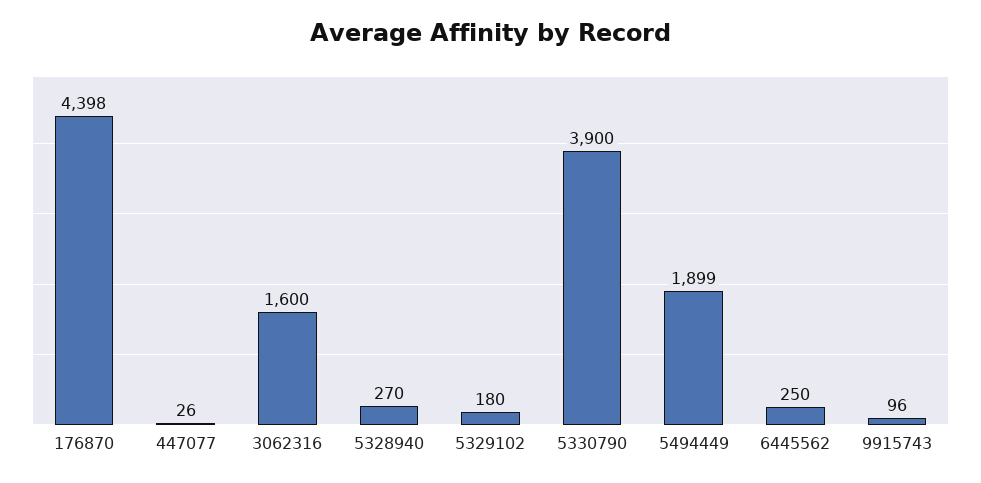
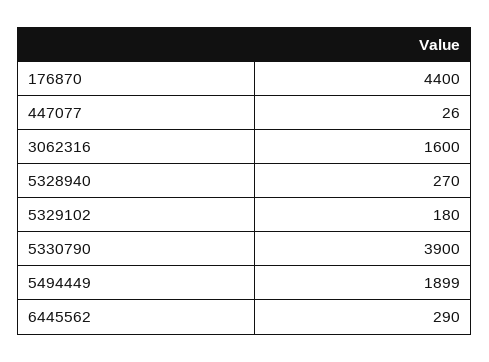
176870: 4398 -> 4400
6445562: 250 -> 290
9915743: 96 -> none

